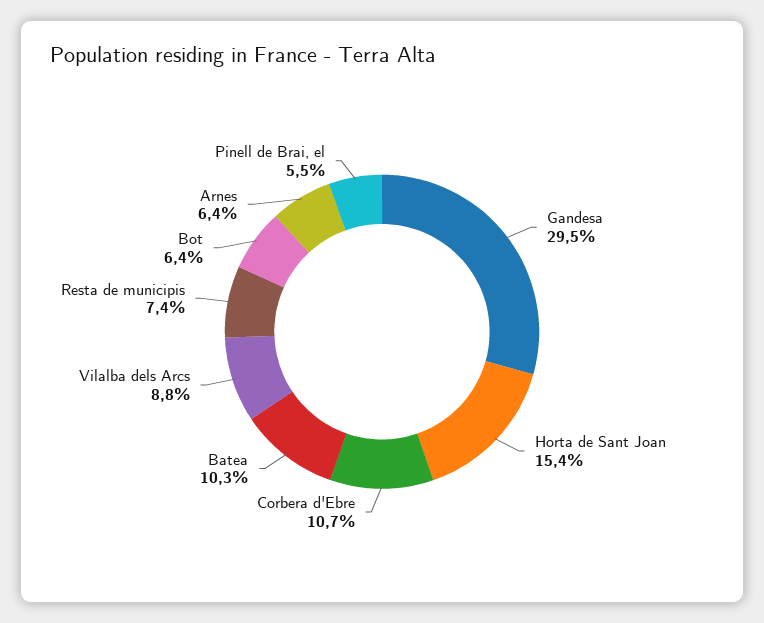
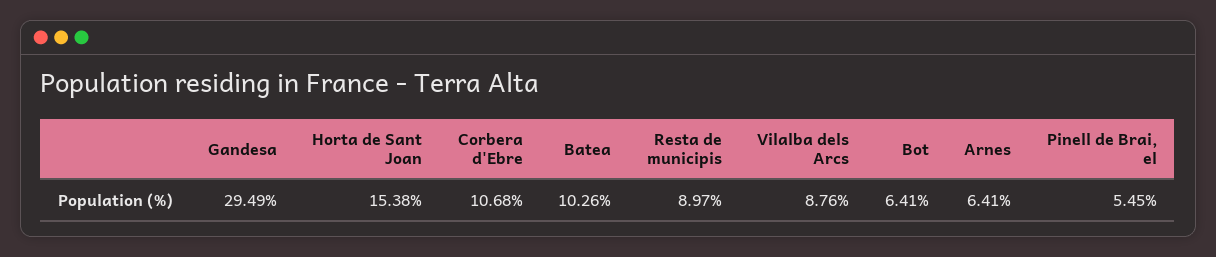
Resta de municipis: 7.4 -> 8.97

